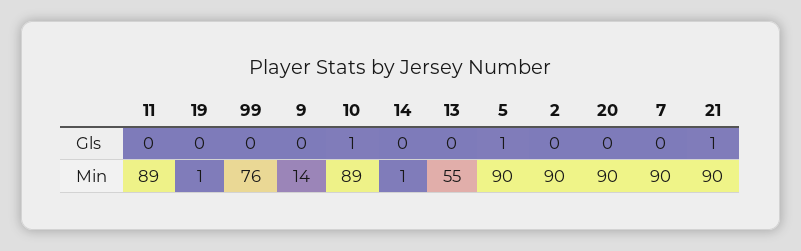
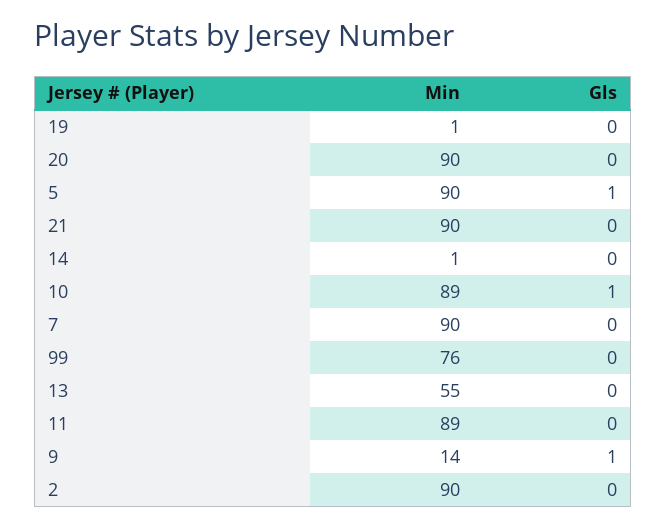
9, Gls: 0 -> 1
21, Gls: 1 -> 0

